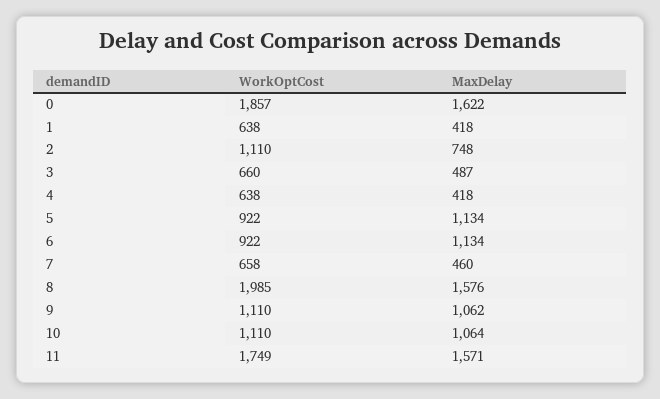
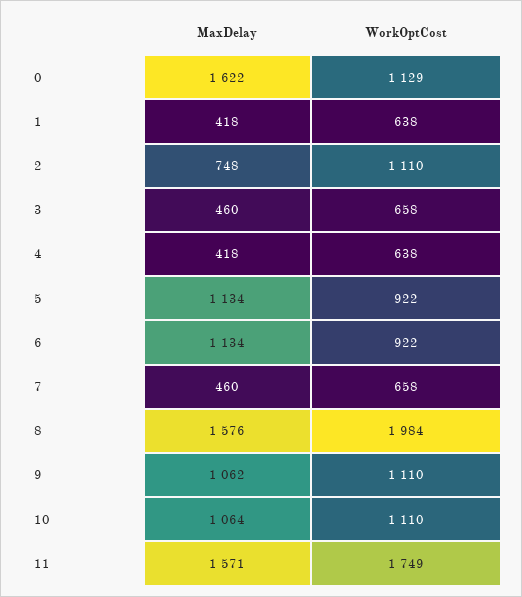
WorkOptCost, 0: 1857 -> 1129
WorkOptCost, 3: 660 -> 658
MaxDelay, 3: 487 -> 460
WorkOptCost, 8: 1985 -> 1984

